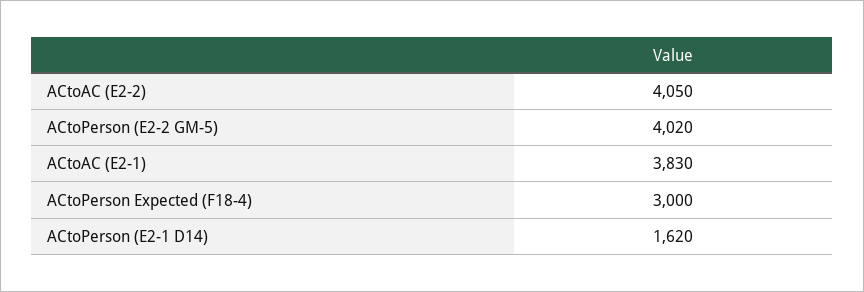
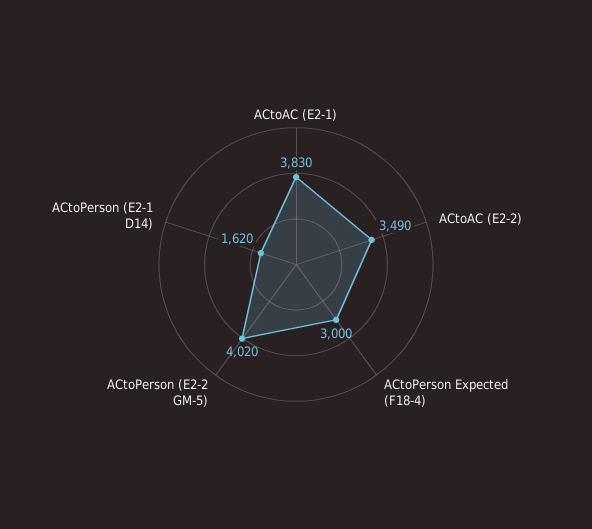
ACtoAC (E2-2): 4050 -> 3490

